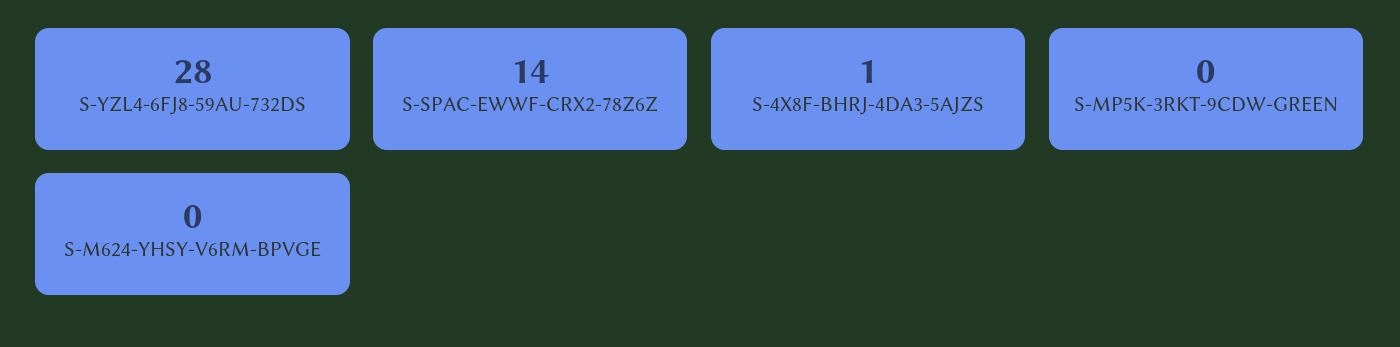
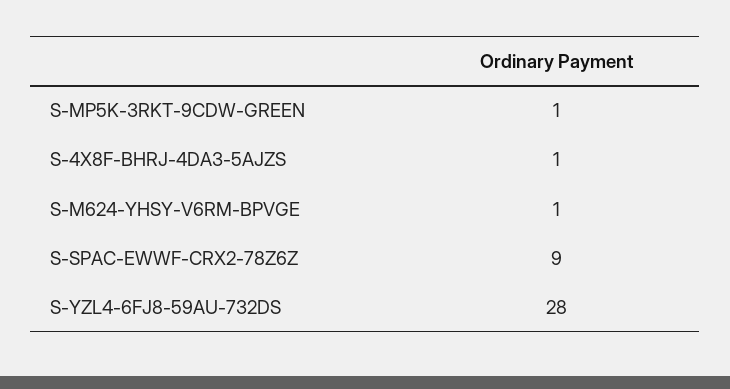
S-SPAC-EWWF-CRX2-78Z6Z: 14 -> 9
S-MP5K-3RKT-9CDW-GREEN: 0 -> 1
S-M624-YHSY-V6RM-BPVGE: 0 -> 1

